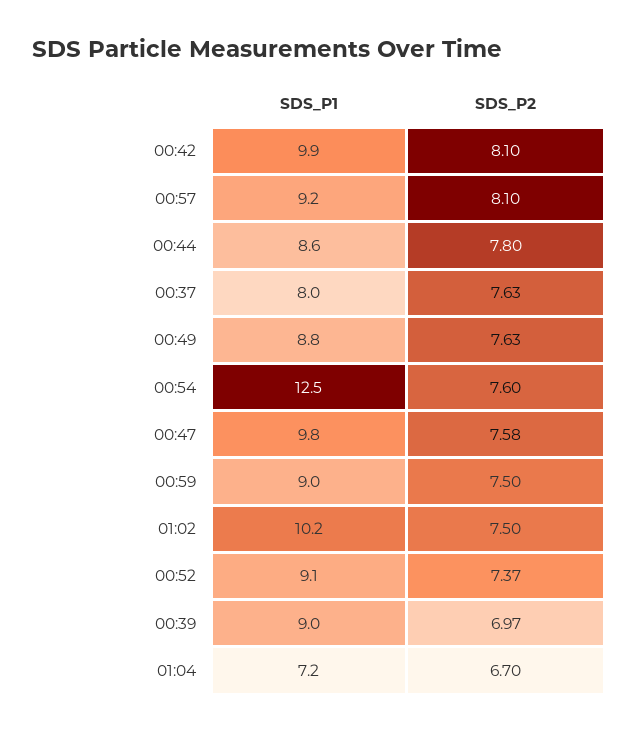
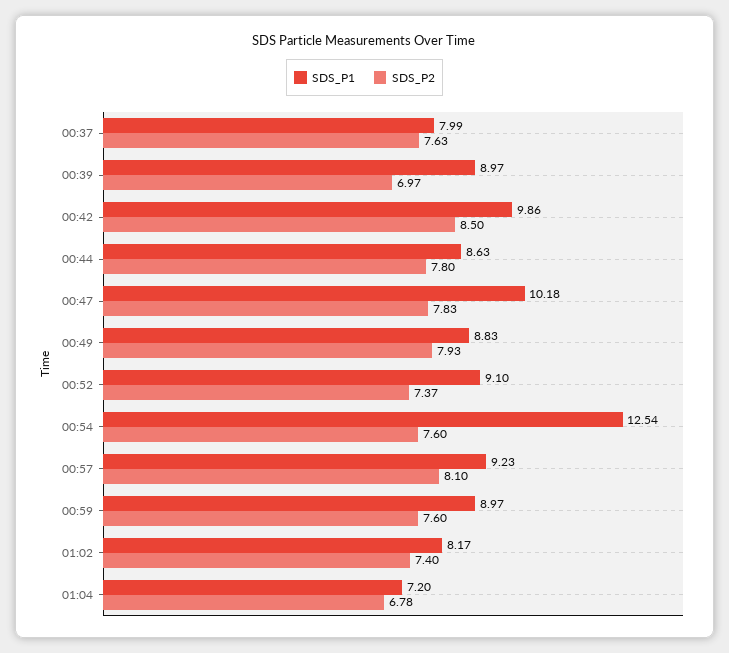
SDS_P2, 00:42: 8.1 -> 8.5
SDS_P2, 00:49: 7.63 -> 7.93
SDS_P1, 00:47: 9.8 -> 10.18
SDS_P2, 00:47: 7.58 -> 7.83
SDS_P2, 00:59: 7.5 -> 7.6
SDS_P1, 01:02: 10.2 -> 8.17
SDS_P2, 01:02: 7.5 -> 7.4
SDS_P2, 01:04: 6.7 -> 6.78

